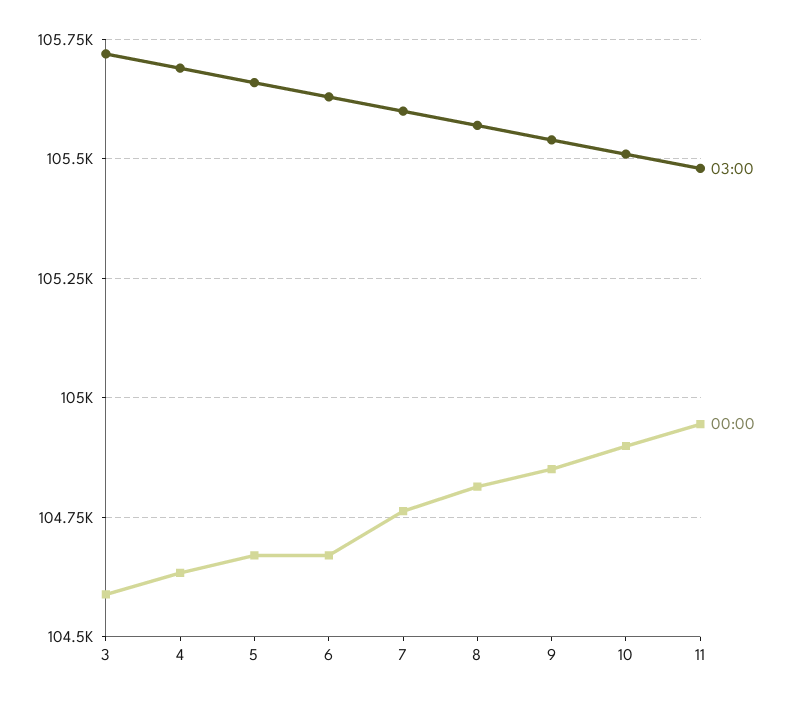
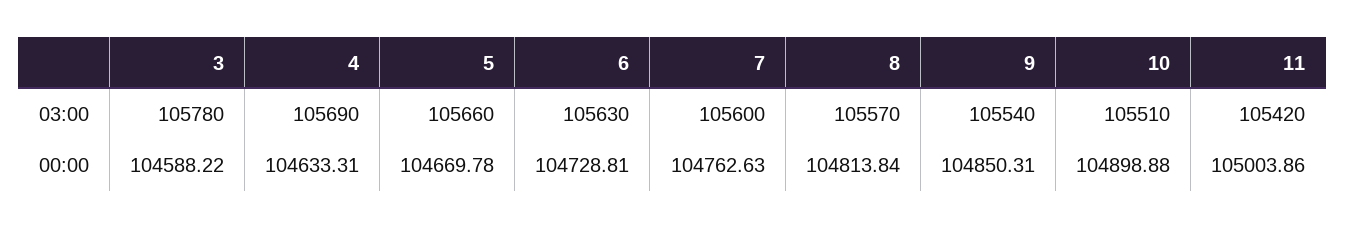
03:00, 3: 105725 -> 105780
00:00, 6: 104675 -> 104728.81
03:00, 11: 105475 -> 105420
00:00, 11: 104950 -> 105003.86

